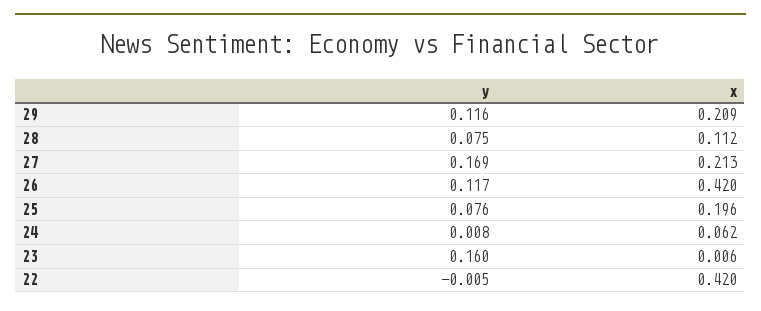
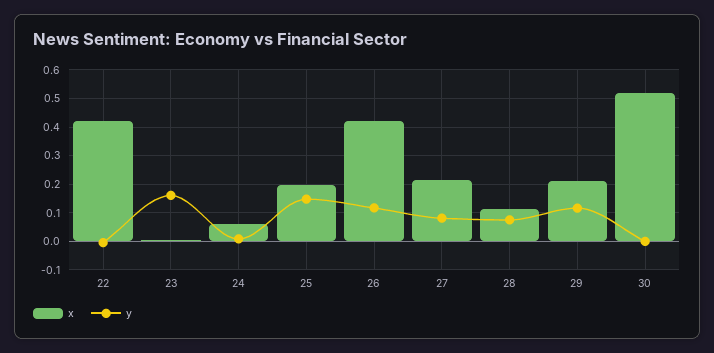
y, 27: 0.169 -> 0.075
y, 25: 0.076 -> 0.15
x, 30: none -> 0.525
y, 30: none -> 0

